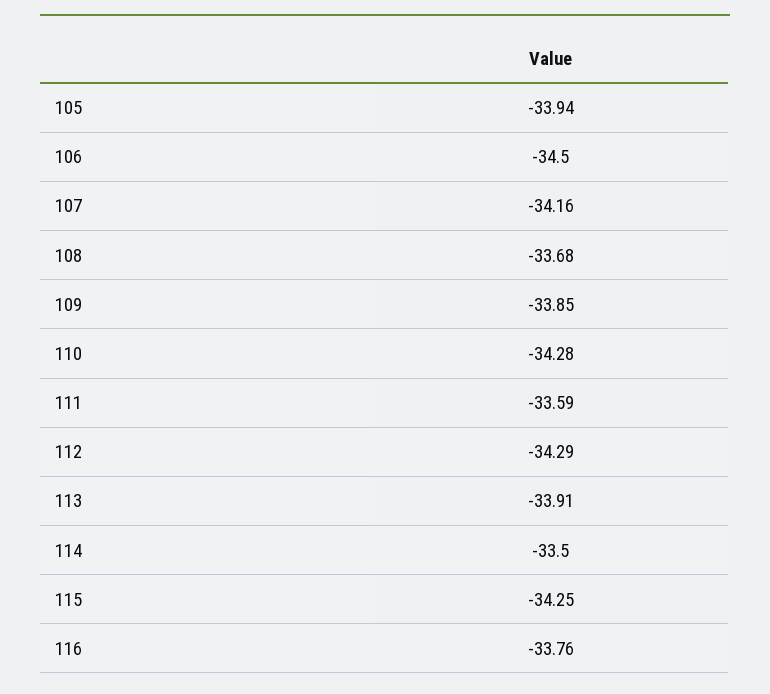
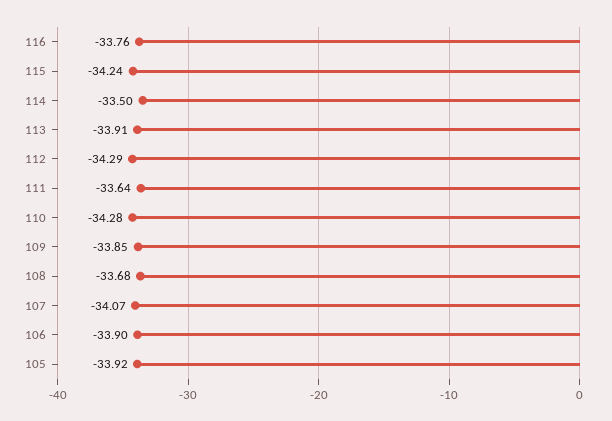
105: -33.94 -> -33.92
106: -34.5 -> -33.9
107: -34.16 -> -34.07
111: -33.59 -> -33.64
115: -34.25 -> -34.24

